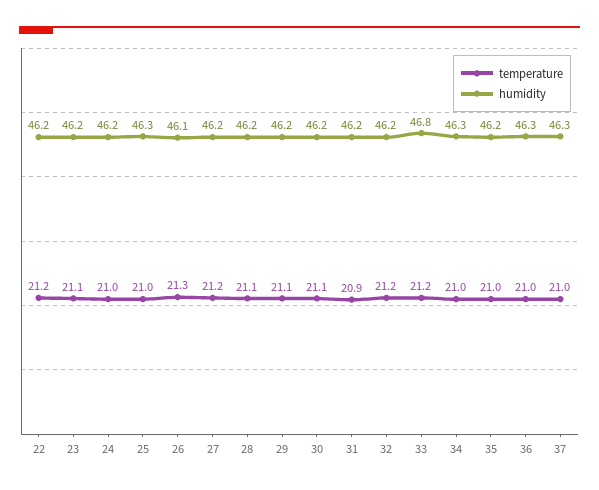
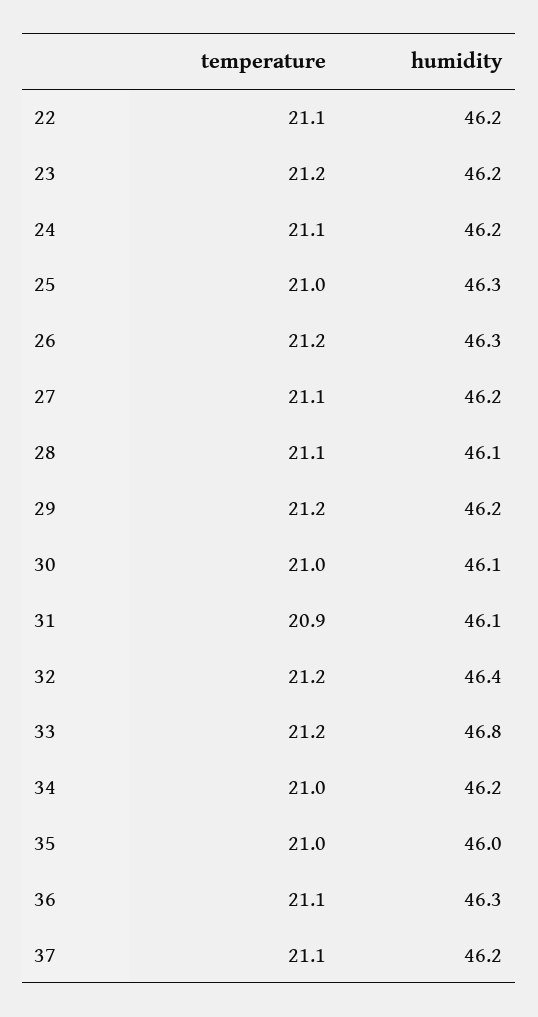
temperature, 22: 21.2 -> 21.1
temperature, 23: 21.1 -> 21.2
temperature, 24: 21 -> 21.1
temperature, 26: 21.3 -> 21.2
humidity, 26: 46.1 -> 46.3
temperature, 27: 21.2 -> 21.1
humidity, 28: 46.2 -> 46.1
temperature, 29: 21.1 -> 21.2
temperature, 30: 21.1 -> 21
humidity, 30: 46.2 -> 46.1
humidity, 31: 46.2 -> 46.1
humidity, 32: 46.2 -> 46.4
humidity, 34: 46.3 -> 46.2
humidity, 35: 46.2 -> 46
temperature, 36: 21 -> 21.1
temperature, 37: 21 -> 21.1
humidity, 37: 46.3 -> 46.2

